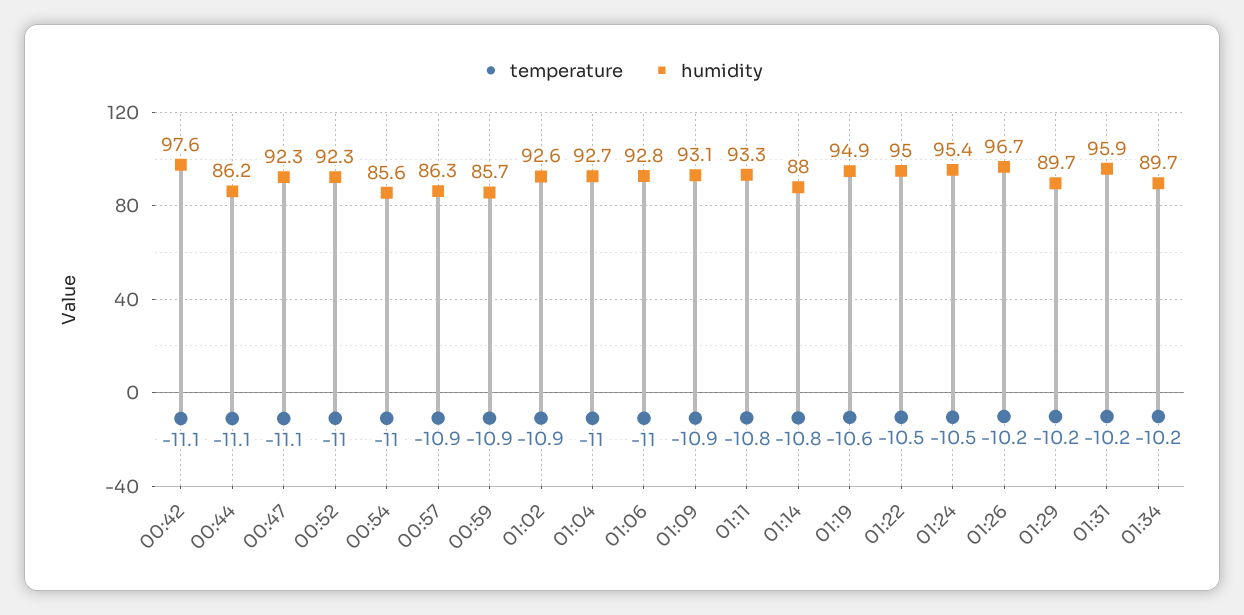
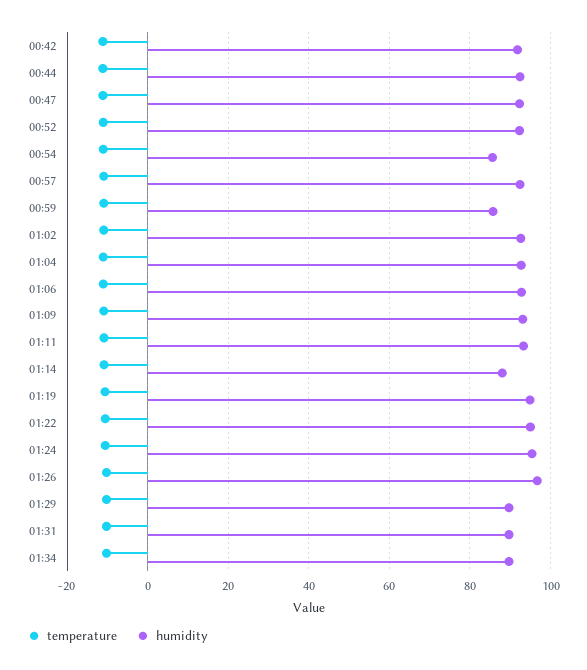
humidity, 00:42: 97.6 -> 92
humidity, 00:44: 86.2 -> 92
humidity, 00:57: 86.3 -> 92
humidity, 01:31: 95.9 -> 90

